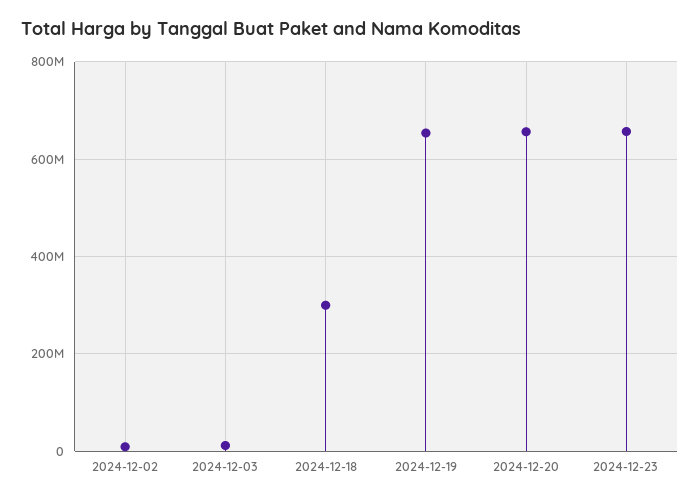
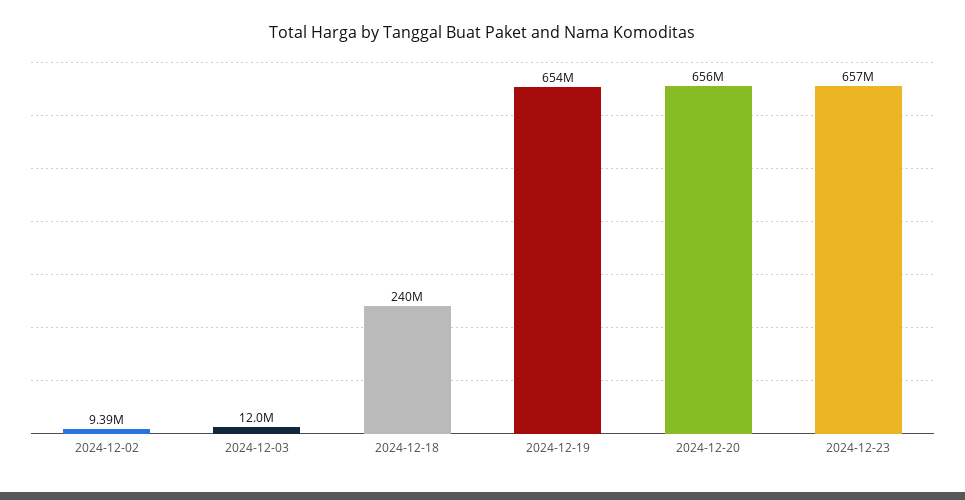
2024-12-18: 300000000 -> 240000000

